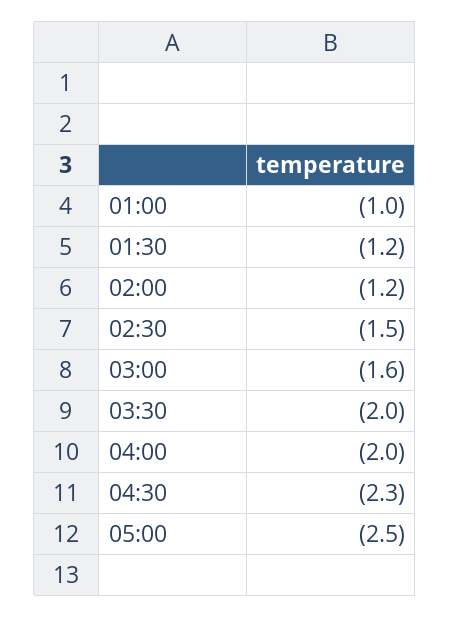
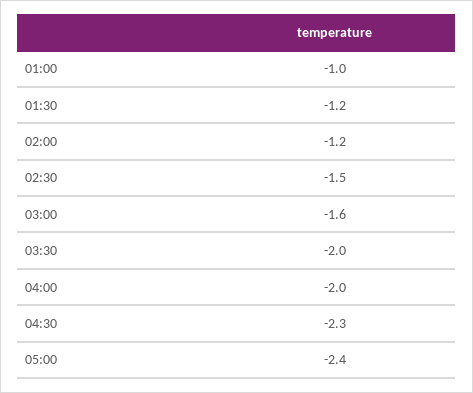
05:00: -2.5 -> -2.4

